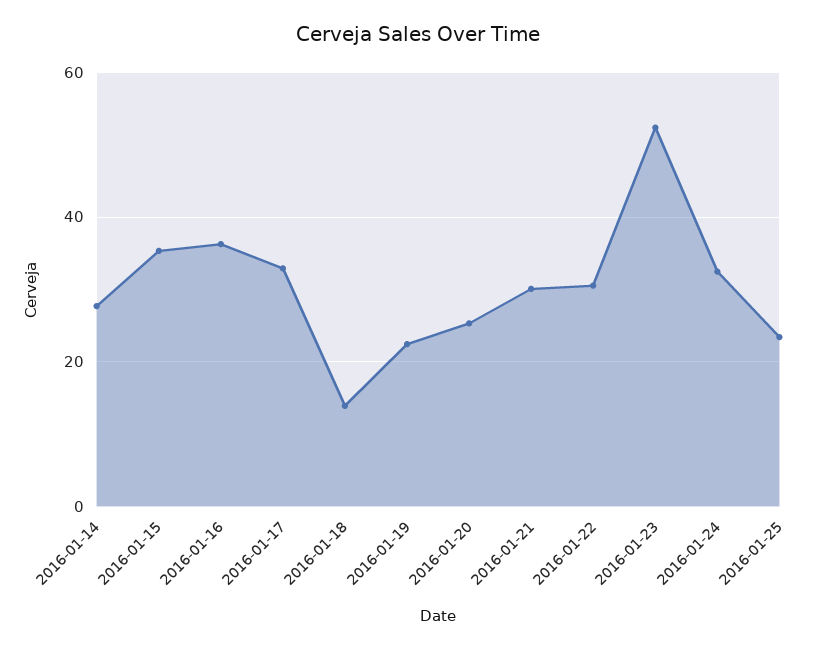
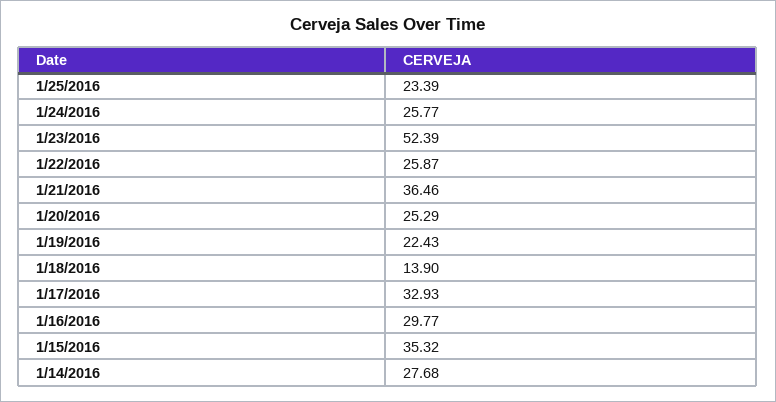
2016-01-16: 36 -> 29.77
2016-01-21: 30 -> 36.46
2016-01-22: 30 -> 25.87
2016-01-24: 32 -> 25.77

